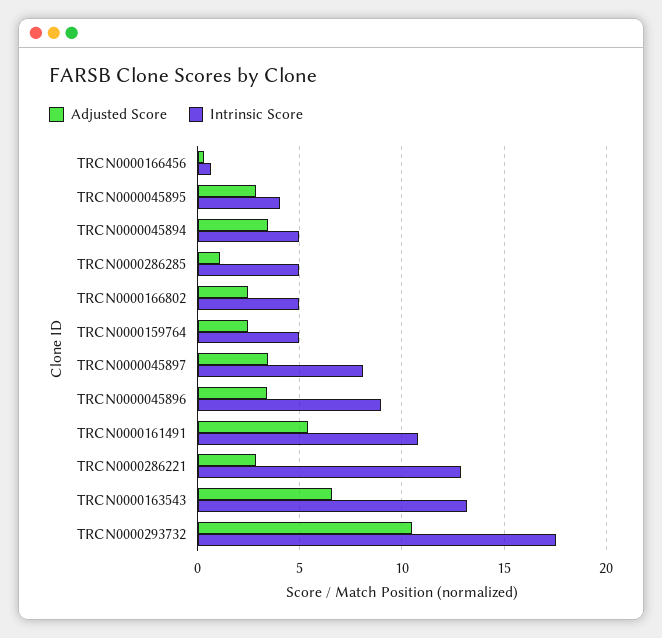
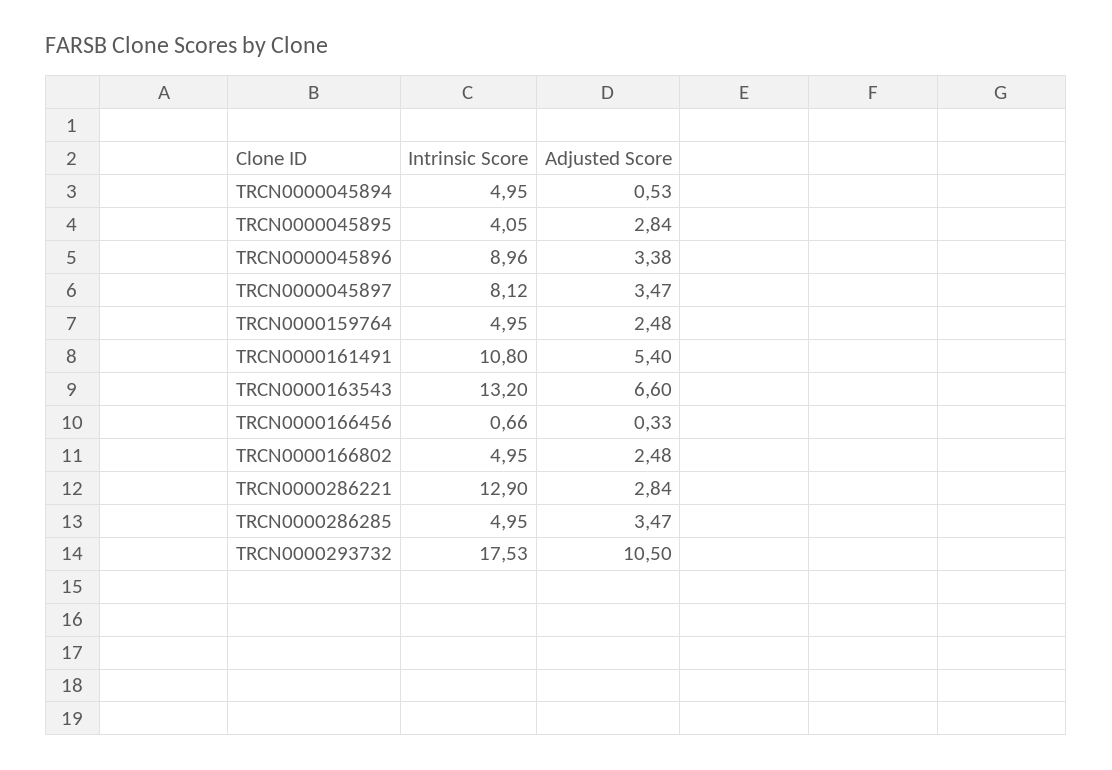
Adjusted Score, TRCN0000045894: 3.5 -> 0.53
Adjusted Score, TRCN0000286285: 1 -> 3.47

